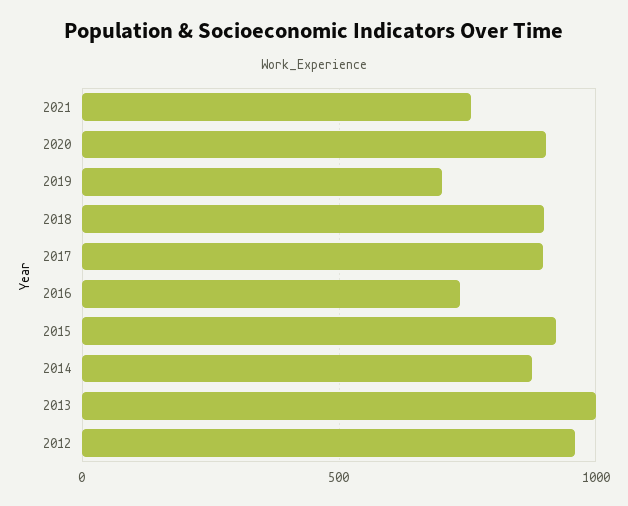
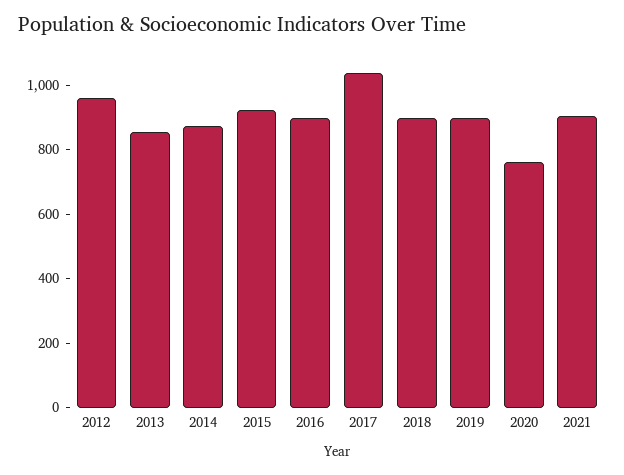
2021: 750 -> 900
2020: 900 -> 750
2019: 700 -> 900
2017: 900 -> 1050
2016: 750 -> 900
2013: 1000 -> 850

